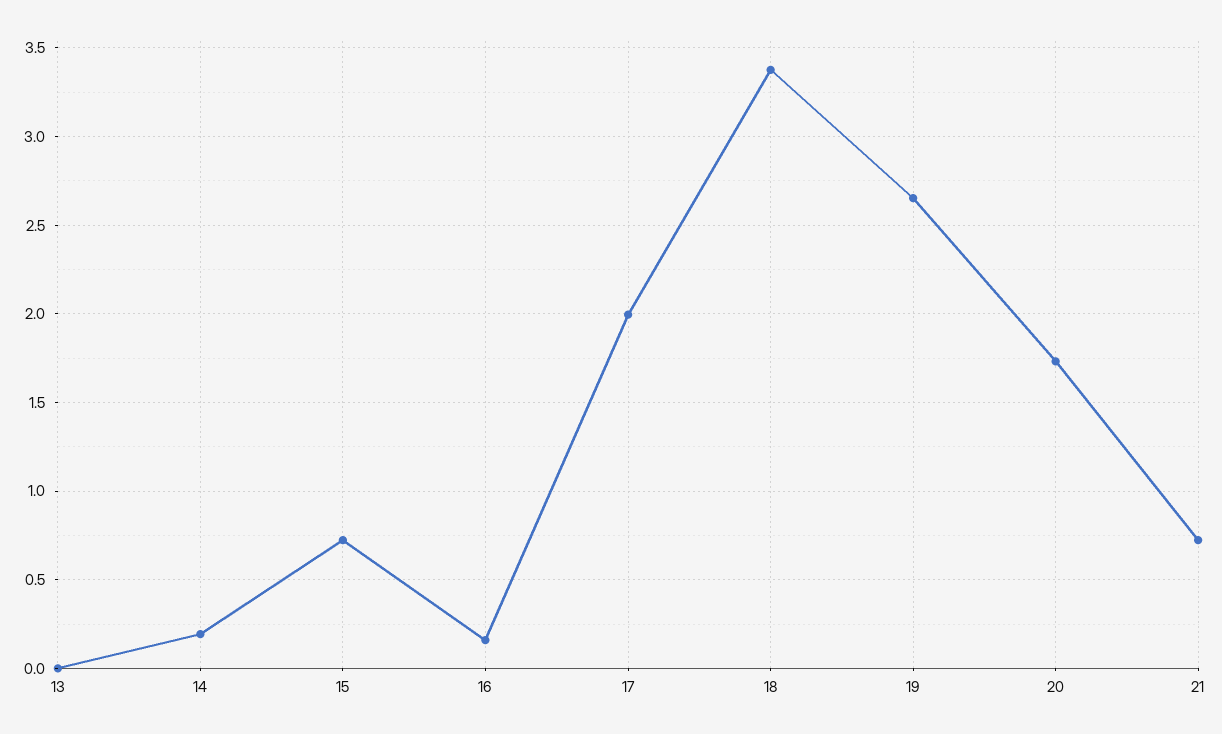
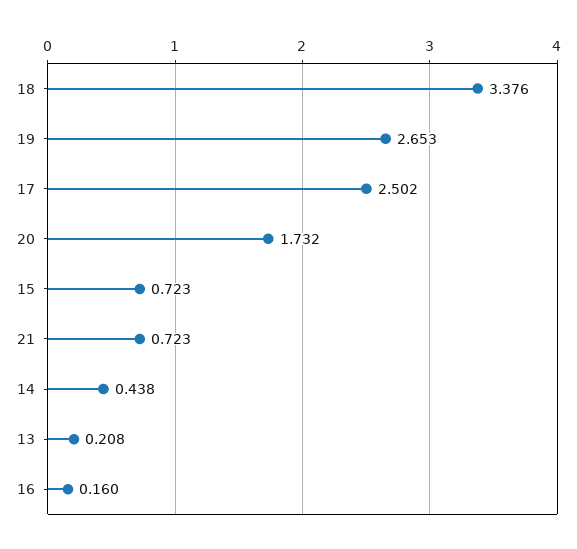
13: 0 -> 0.208
14: 0.2 -> 0.438
17: 2 -> 2.502

